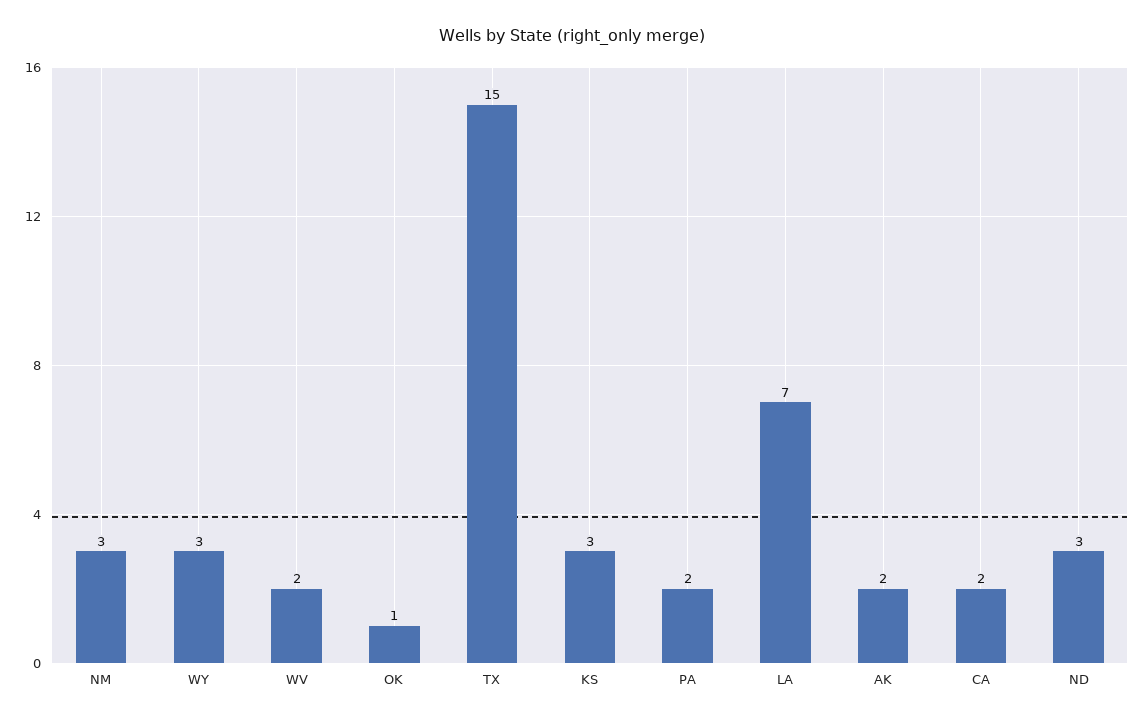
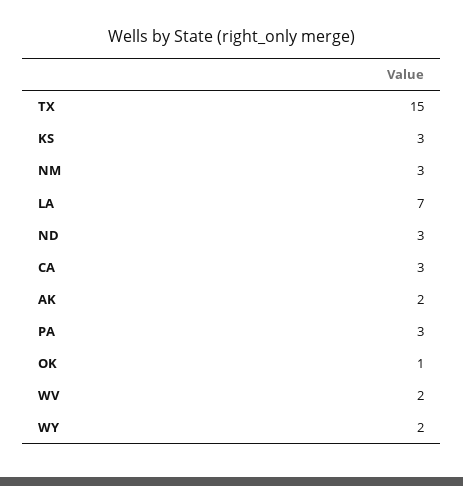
WY: 3 -> 2
PA: 2 -> 3
CA: 2 -> 3

